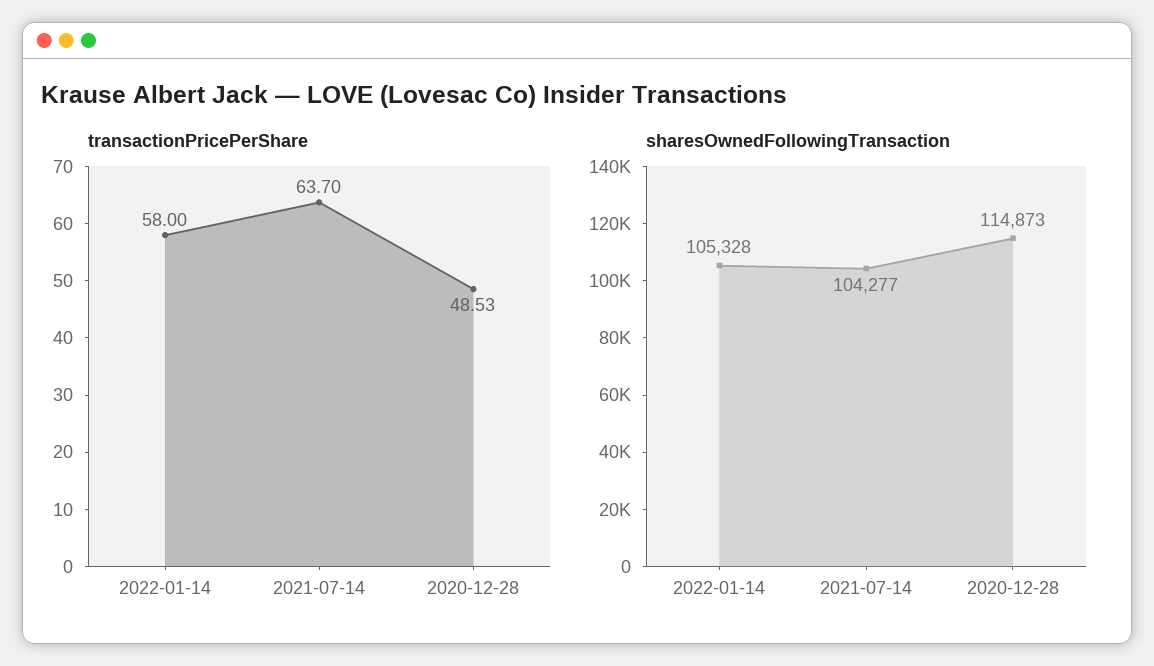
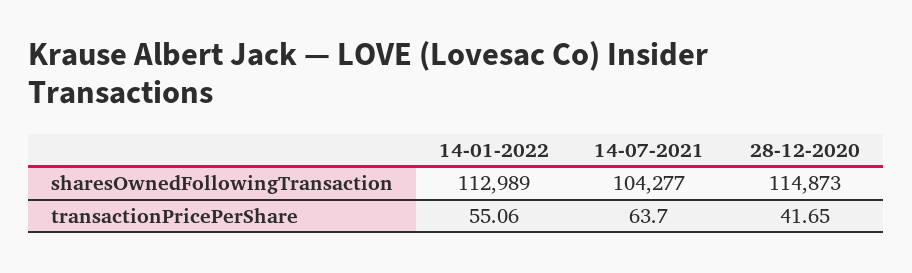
transactionPricePerShare, 2022-01-14: 58 -> 55.06
transactionPricePerShare, 2020-12-28: 48.53 -> 41.65
sharesOwnedFollowingTransaction, 2022-01-14: 105328 -> 112989

